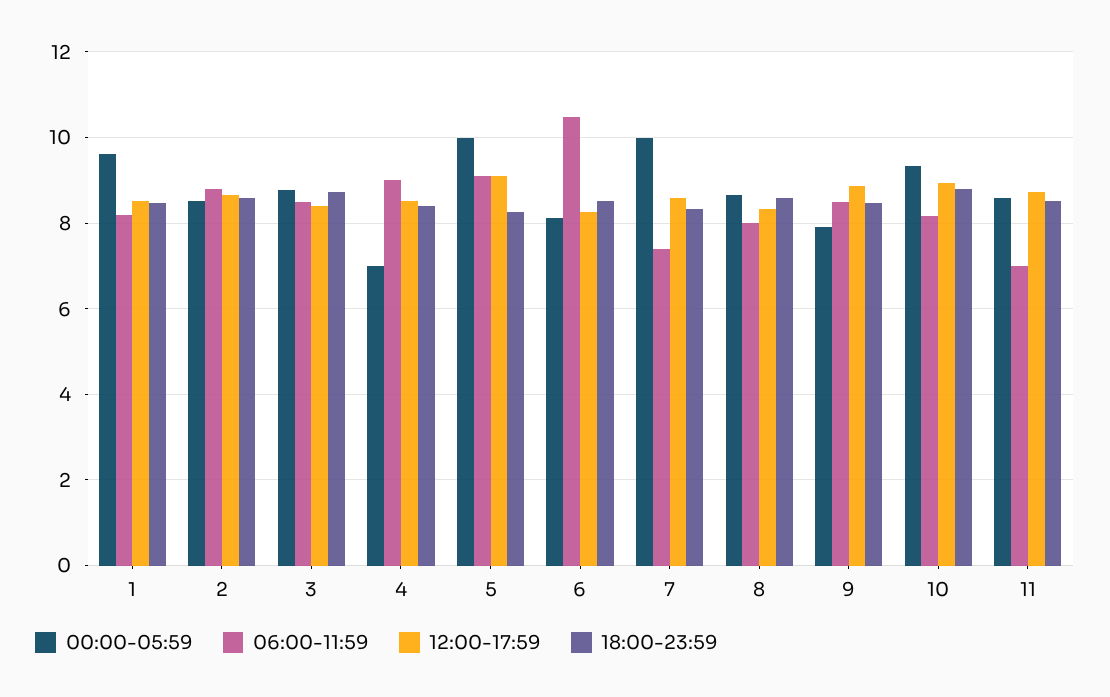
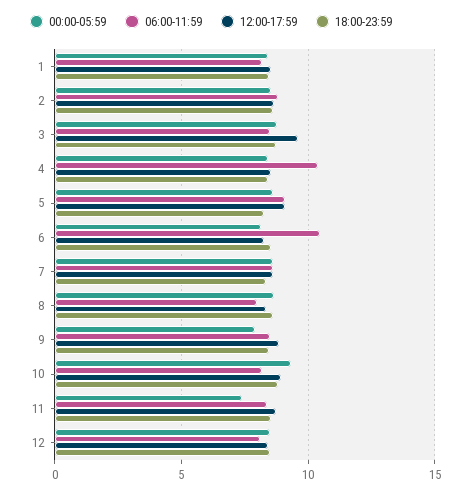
00:00-05:59, 1: 9.6 -> 8.5
12:00-17:59, 3: 8.4 -> 9.5
00:00-05:59, 4: 7 -> 8.5
06:00-11:59, 4: 9 -> 10.5
00:00-05:59, 5: 10 -> 8.5
00:00-05:59, 7: 10 -> 8.5
06:00-11:59, 7: 7.4 -> 8.5
00:00-05:59, 11: 8.6 -> 7.5
06:00-11:59, 11: 7 -> 8.5
00:00-05:59, 12: none -> 8.5
06:00-11:59, 12: none -> 8
12:00-17:59, 12: none -> 8.5
18:00-23:59, 12: none -> 8.5

